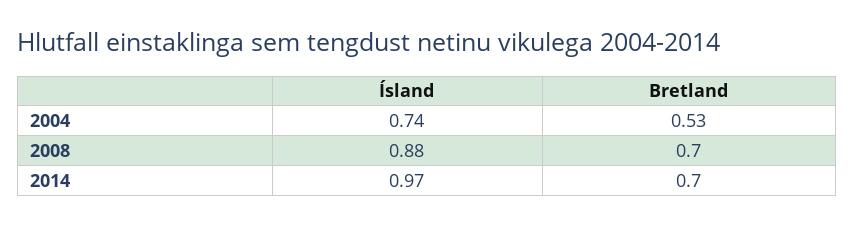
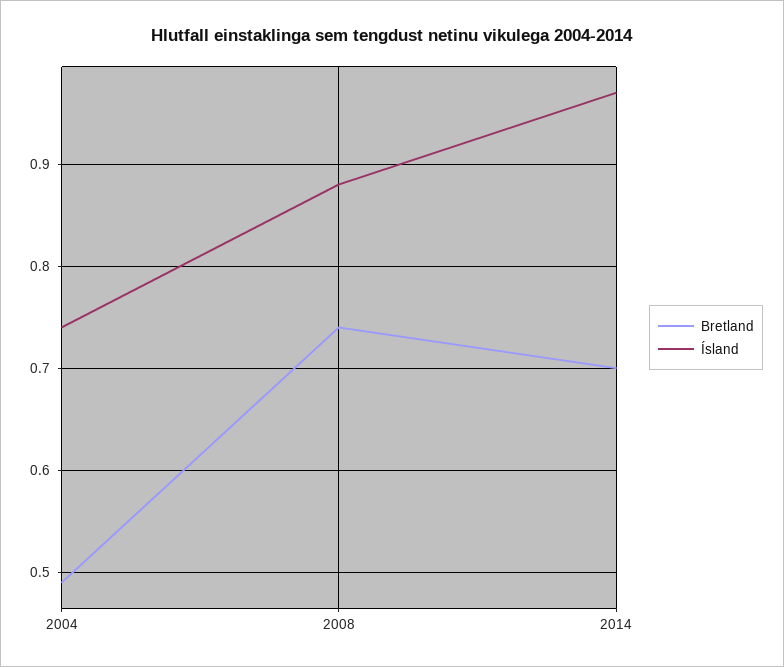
Bretland, 2004: 0.53 -> 0.49
Bretland, 2008: 0.7 -> 0.74

